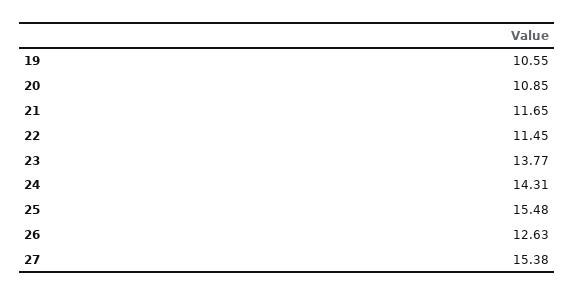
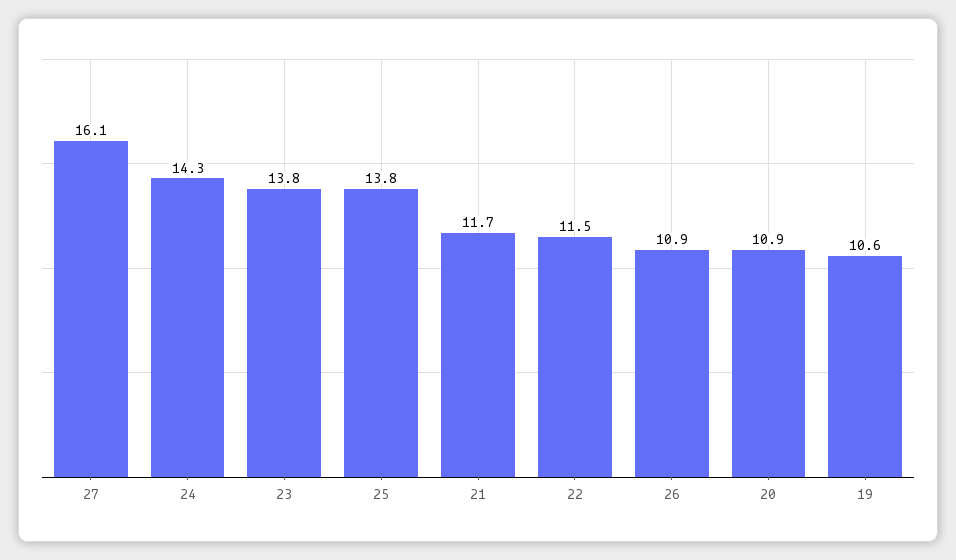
25: 15.48 -> 13.8
26: 12.63 -> 10.9
27: 15.38 -> 16.1

